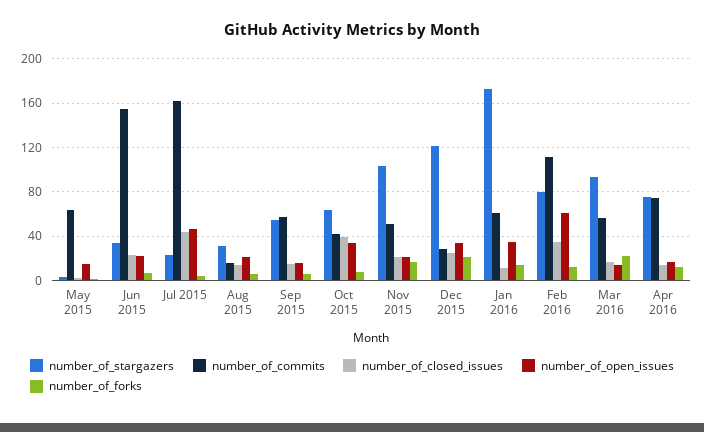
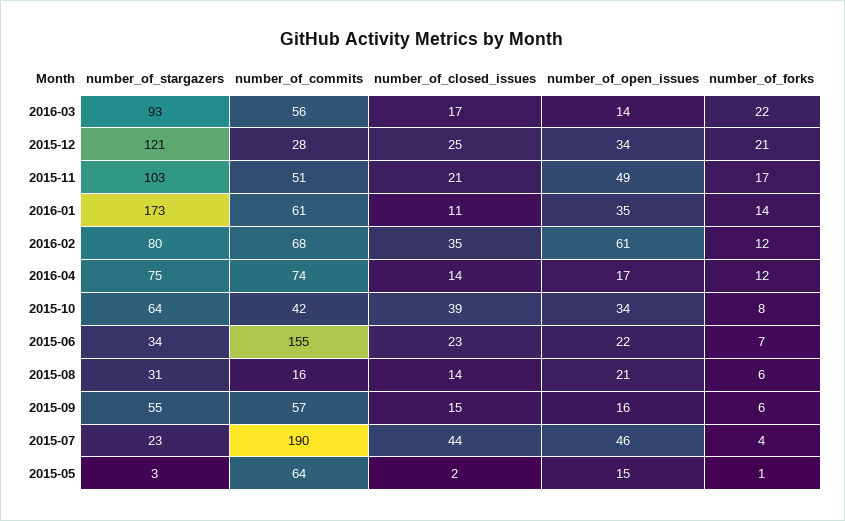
number_of_commits, Jul 2015: 160 -> 190
number_of_open_issues, Nov 2015: 20 -> 49
number_of_commits, Feb 2016: 110 -> 68

